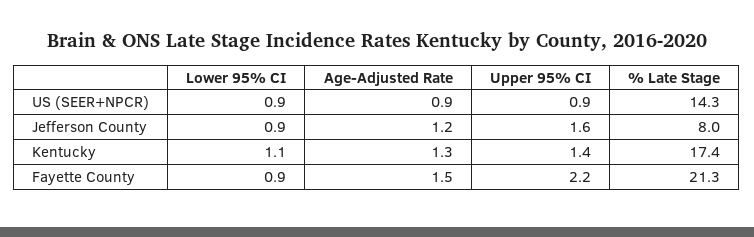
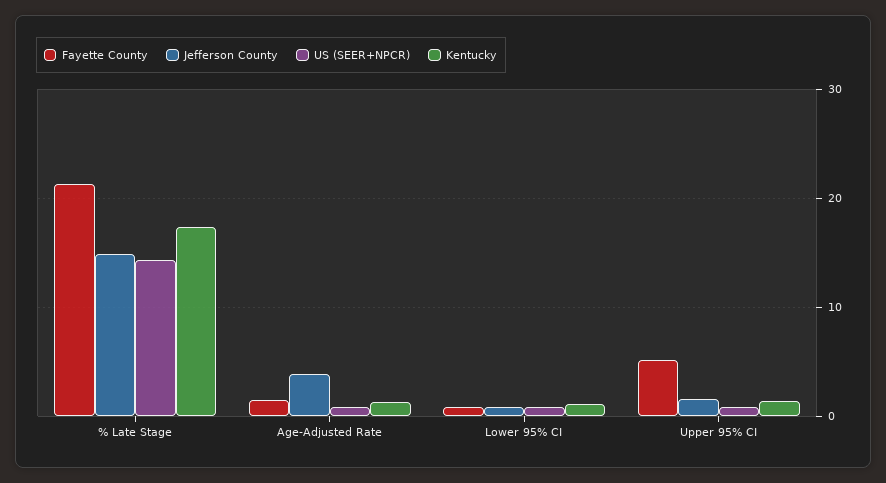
Jefferson County, Age-Adjusted Rate: 1.2 -> 4
Jefferson County, % Late Stage: 8 -> 15
Fayette County, Upper 95% CI: 2.2 -> 5

